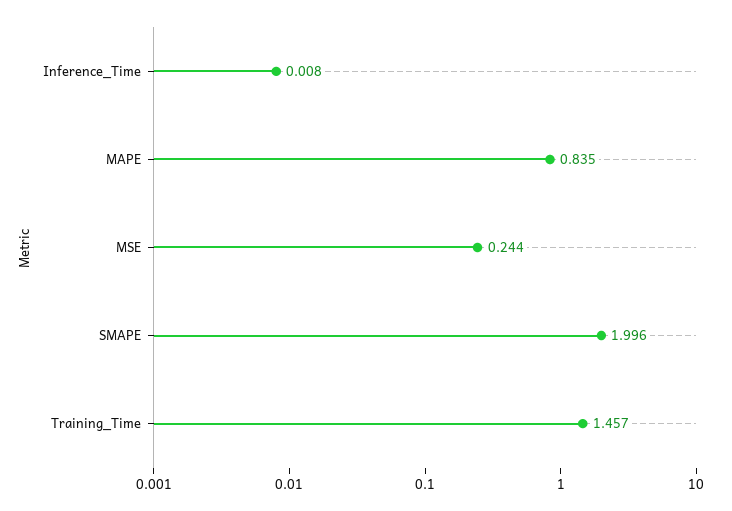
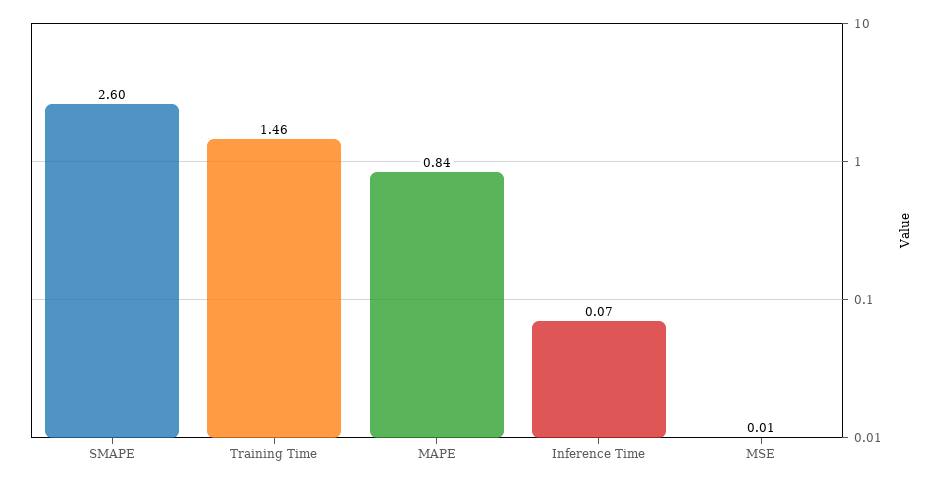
Inference_Time: 0.008 -> 0.07
MSE: 0.244 -> 0.01
SMAPE: 1.996 -> 2.6

